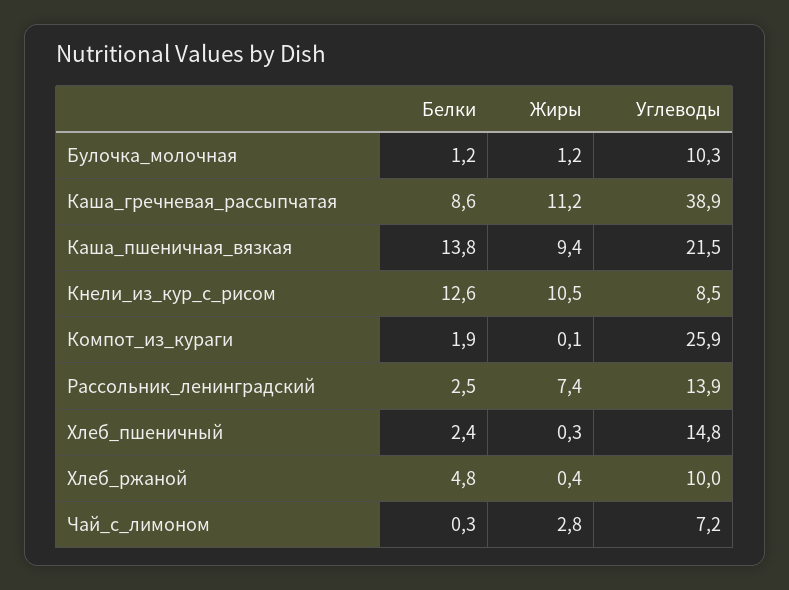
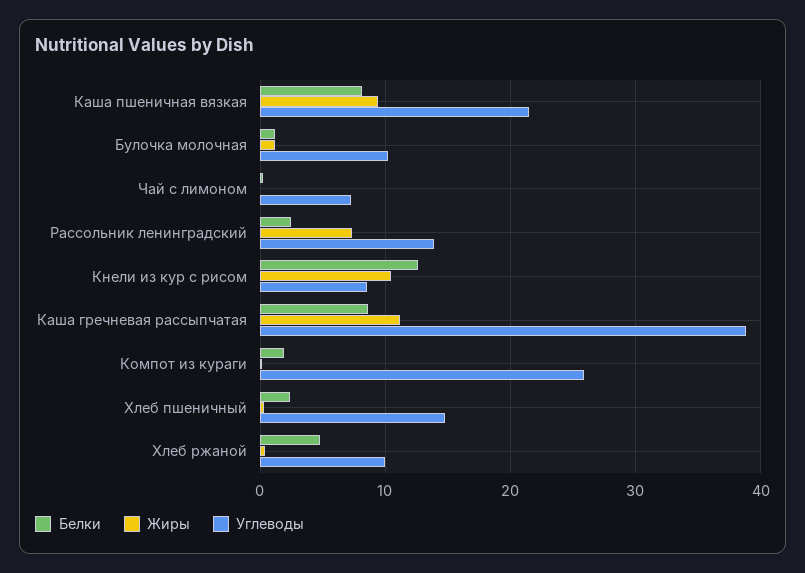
Белки, Каша_пшеничная_вязкая: 13.8 -> 8
Жиры, Чай_с_лимоном: 2.8 -> 0

